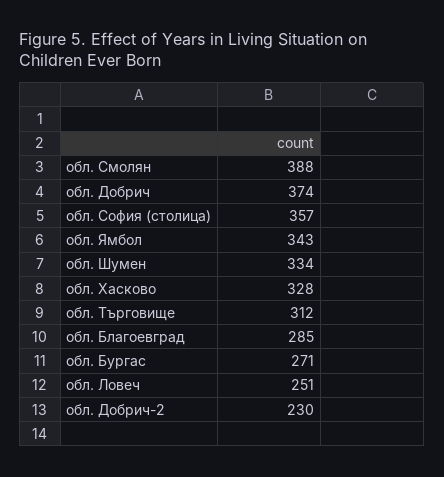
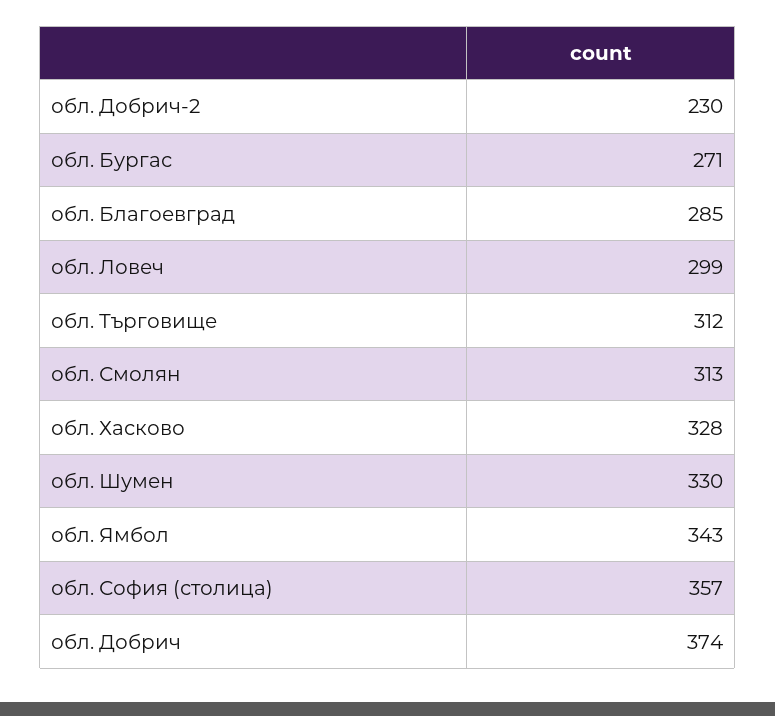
обл. Смолян: 388 -> 313
обл. Шумен: 334 -> 330
обл. Ловеч: 251 -> 299

